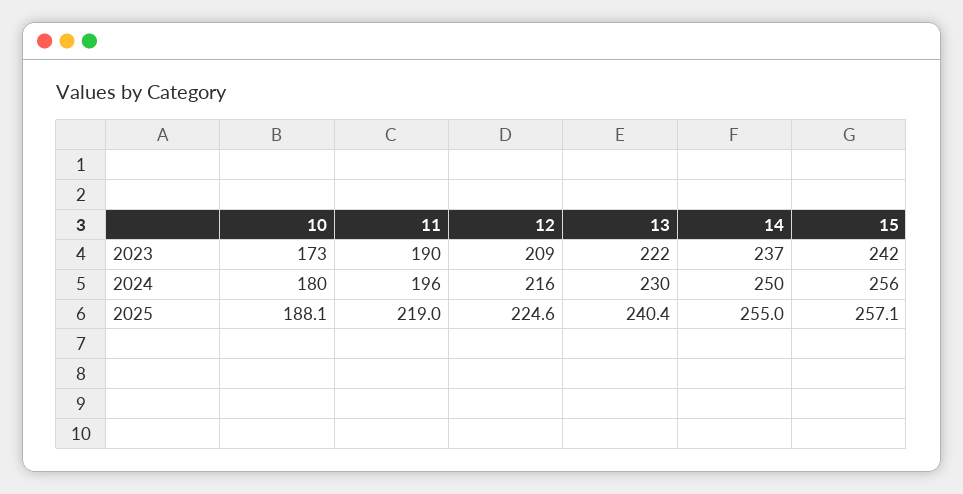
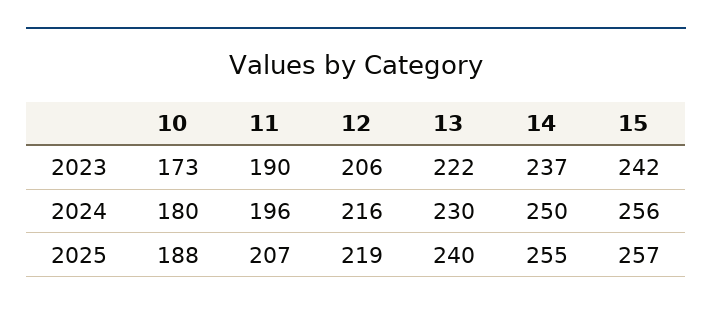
12, 2023: 209 -> 206
11, 2025: 219 -> 207
12, 2025: 224.6 -> 219

